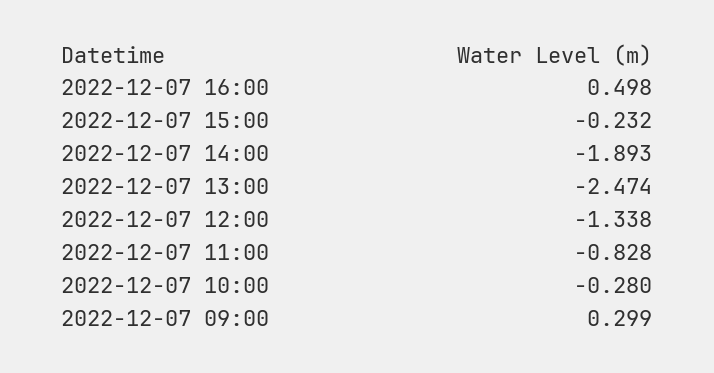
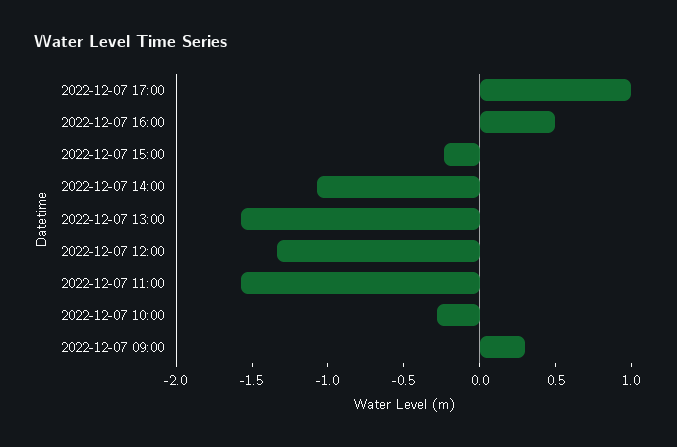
2022-12-07 14:00: -1.893 -> -1.1
2022-12-07 13:00: -2.474 -> -1.6
2022-12-07 11:00: -0.828 -> -1.6
2022-12-07 17:00: none -> 1

